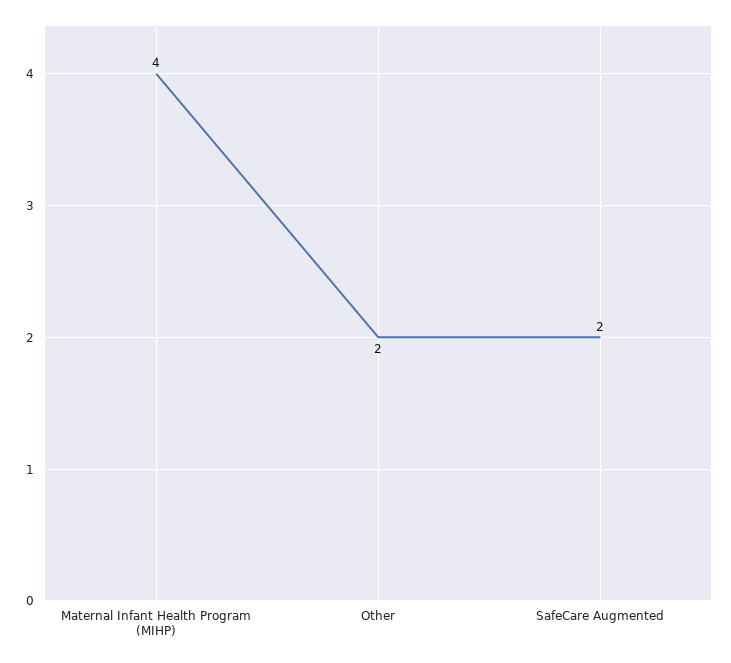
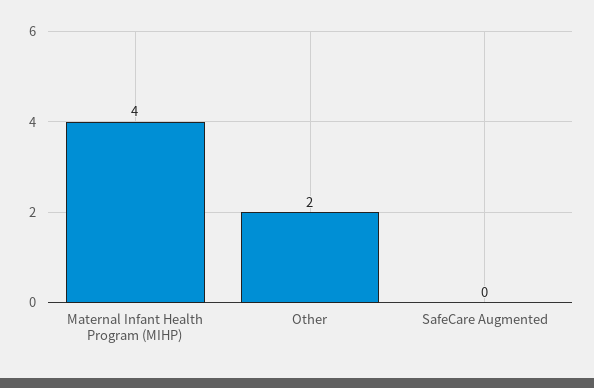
SafeCare Augmented: 2 -> 0

